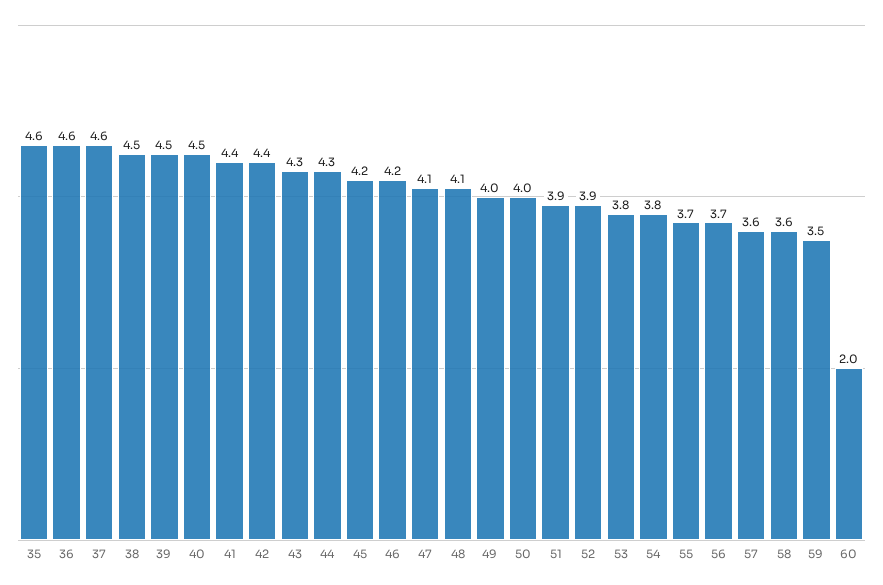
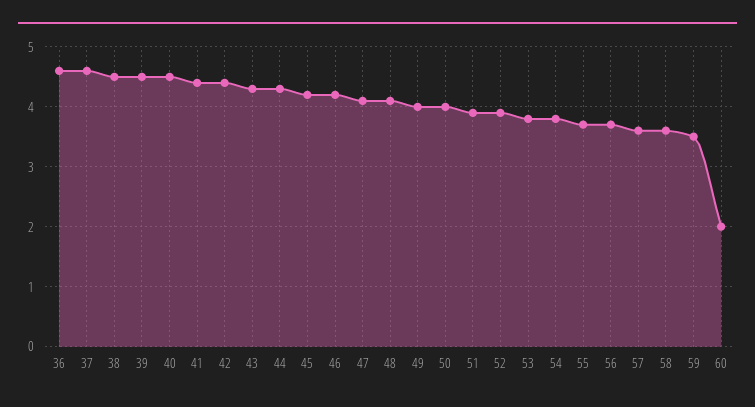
35: 4.6 -> none

